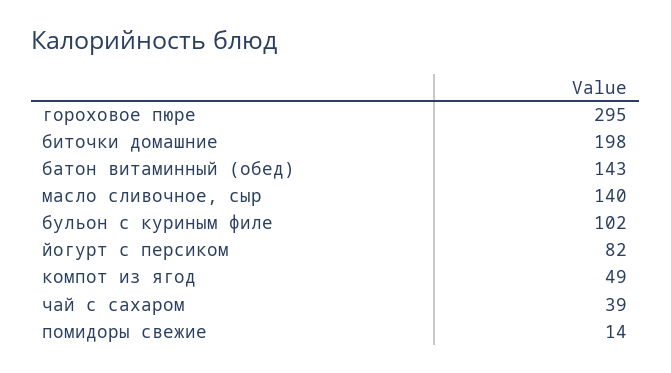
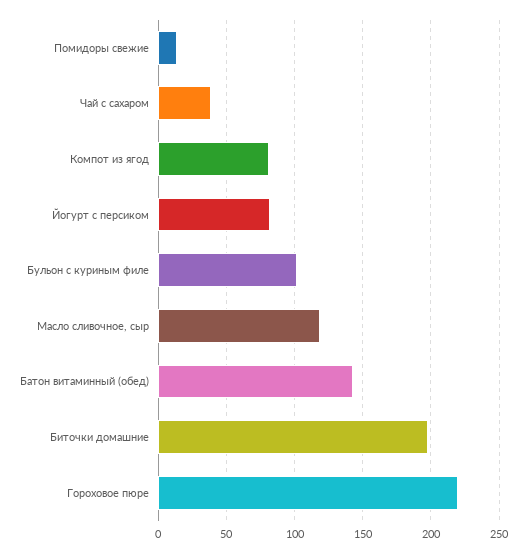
гороховое пюре: 295 -> 220
масло сливочное, сыр: 140 -> 120
компот из ягод: 49 -> 80

